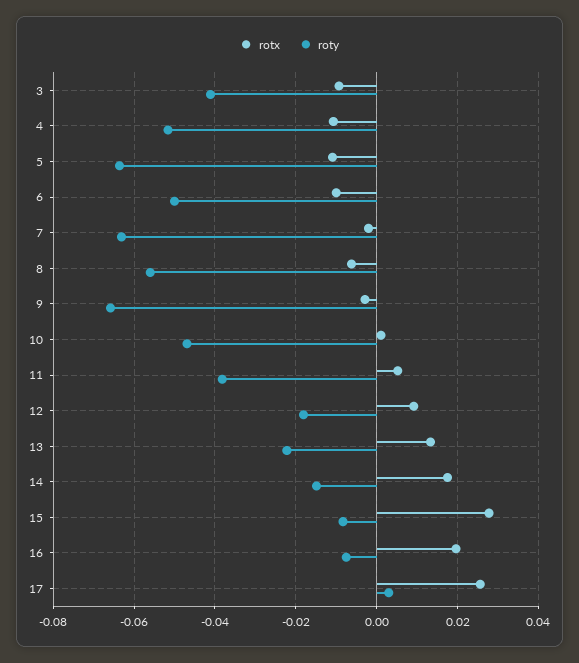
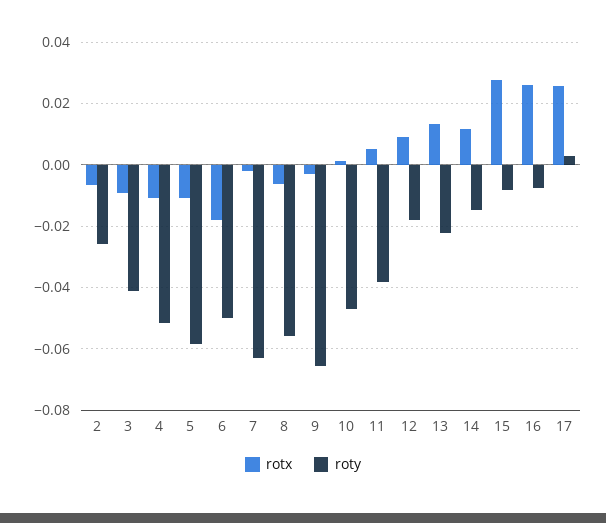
roty, 5: -0.064 -> -0.058
rotx, 6: -0.01 -> -0.018
rotx, 14: 0.018 -> 0.012
rotx, 16: 0.02 -> 0.026
rotx, 2: none -> -0.006
roty, 2: none -> -0.026

